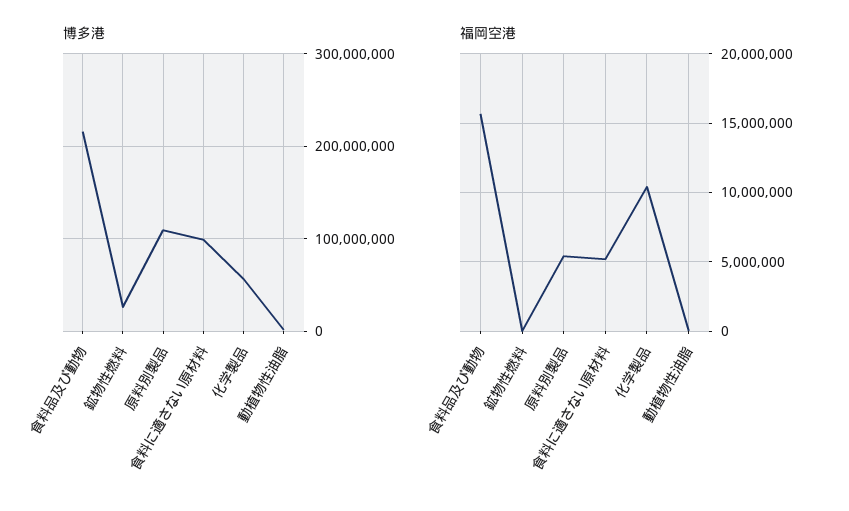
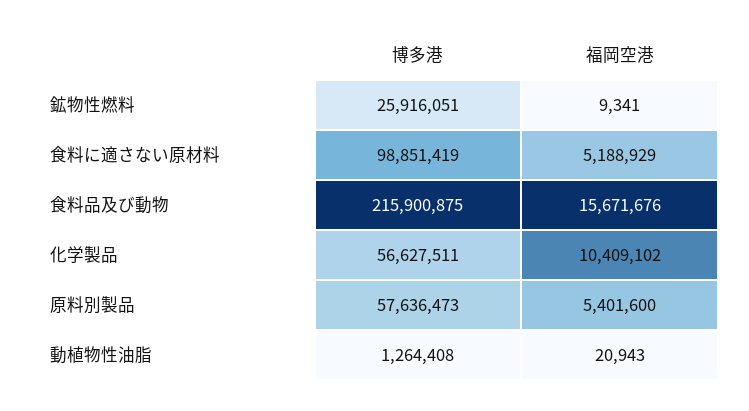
博多港, 原料別製品: 110000000 -> 57636473

